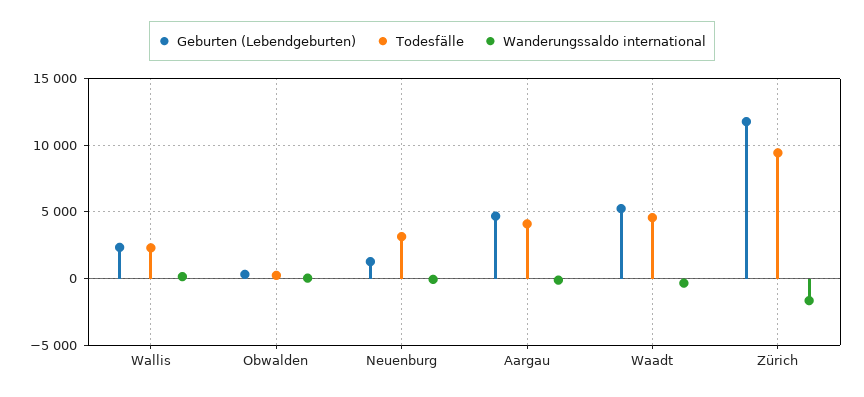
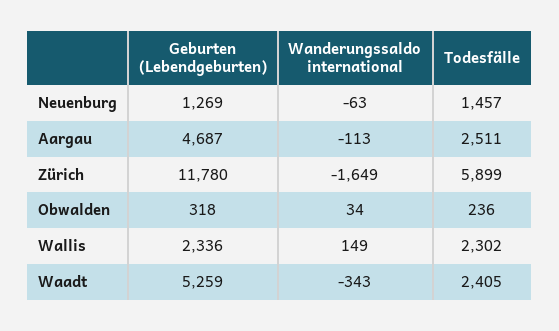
Todesfälle, Neuenburg: 3000 -> 1457
Todesfälle, Aargau: 4000 -> 2511
Todesfälle, Waadt: 4500 -> 2405
Todesfälle, Zürich: 9500 -> 5899

